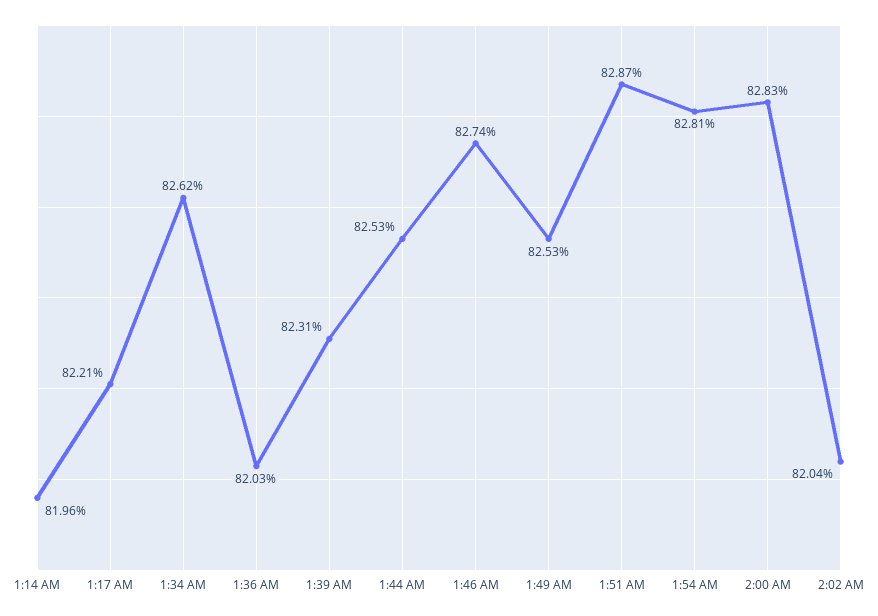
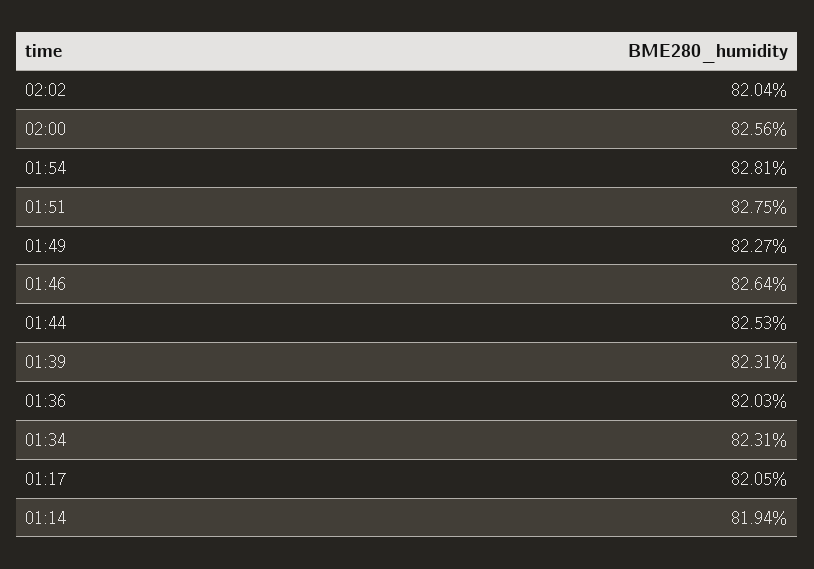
1:14 AM: 81.96 -> 81.94
1:17 AM: 82.21 -> 82.05
1:34 AM: 82.62 -> 82.31
1:46 AM: 82.74 -> 82.64
1:49 AM: 82.53 -> 82.27
1:51 AM: 82.87 -> 82.75
2:00 AM: 82.83 -> 82.56

